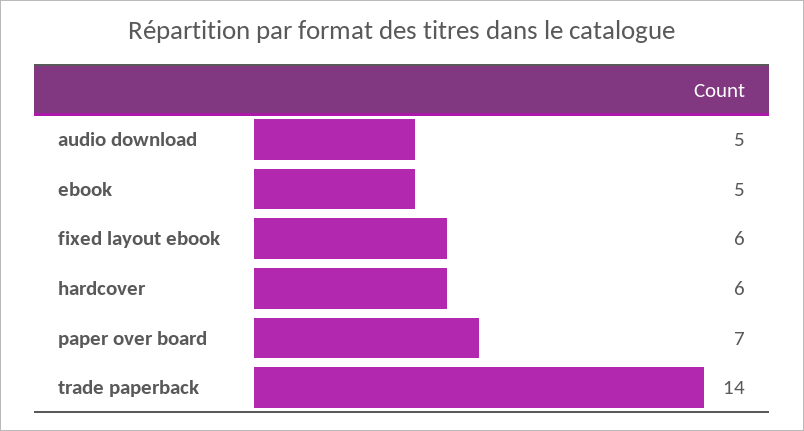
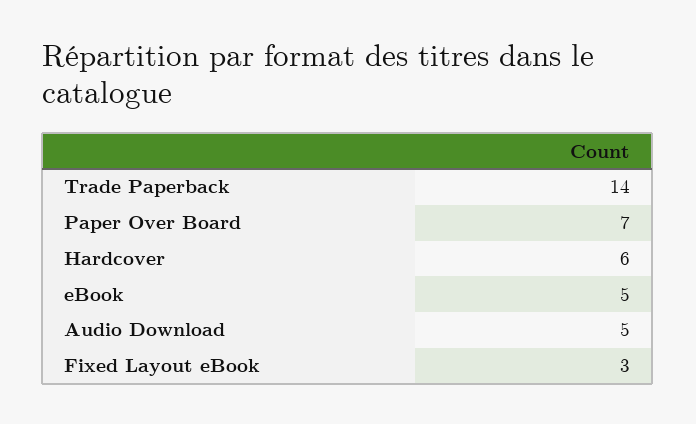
fixed layout ebook: 6 -> 3

